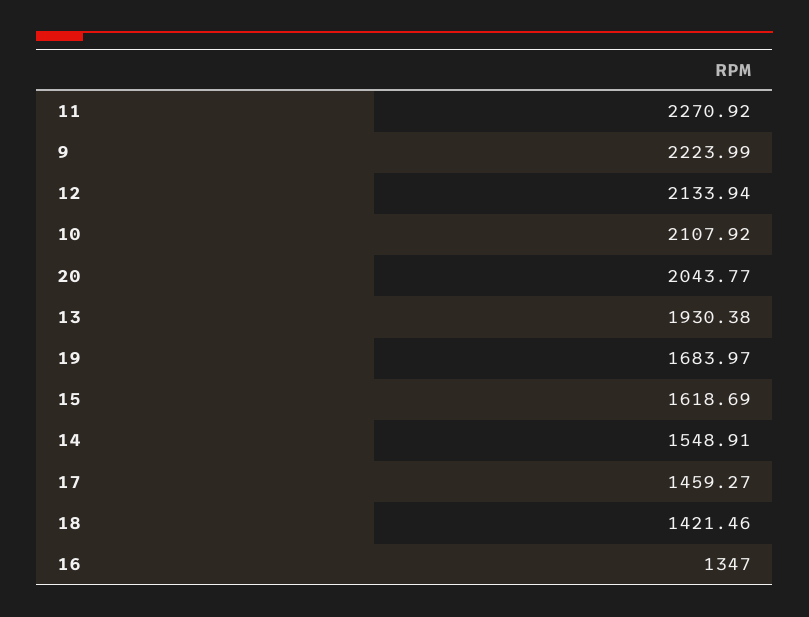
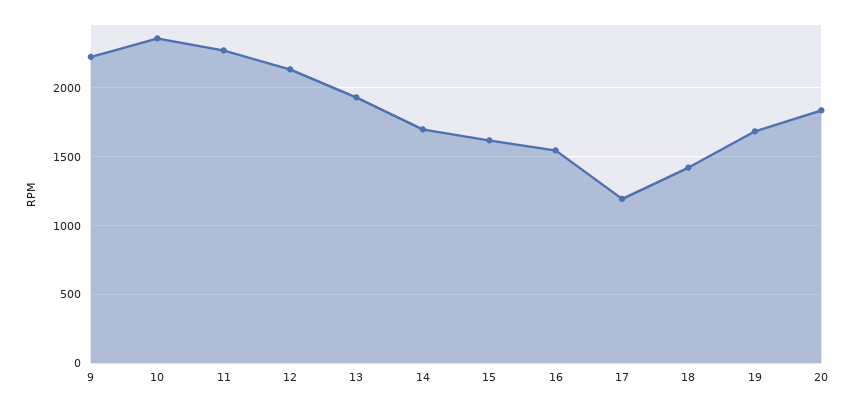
10: 2107.92 -> 2350
20: 2043.77 -> 1850
14: 1548.91 -> 1700
17: 1459.27 -> 1200
16: 1347 -> 1550

